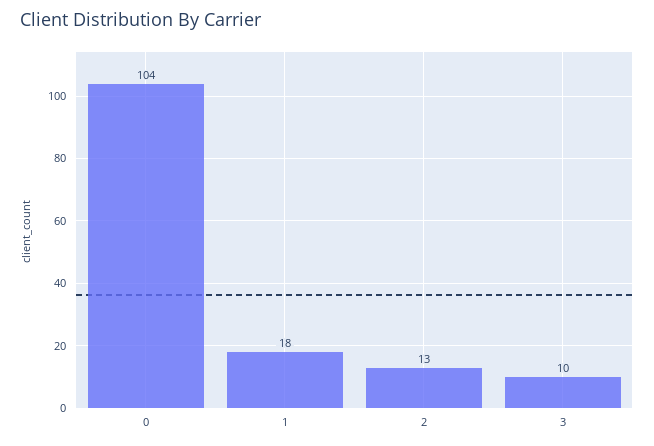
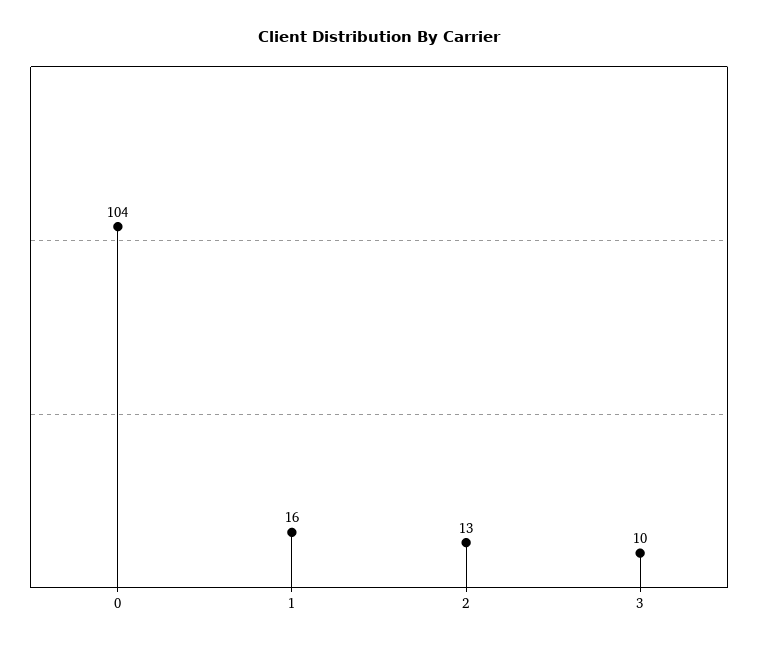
1: 18 -> 16

